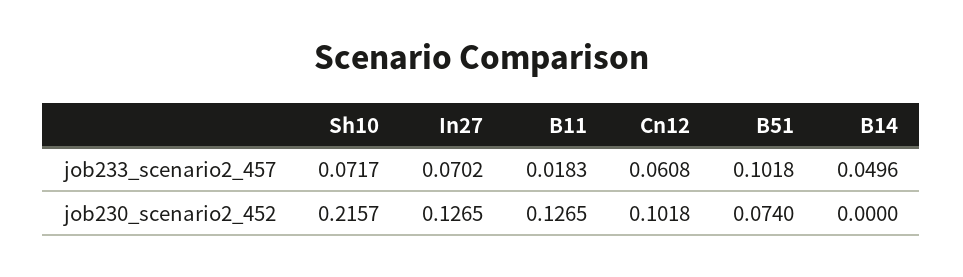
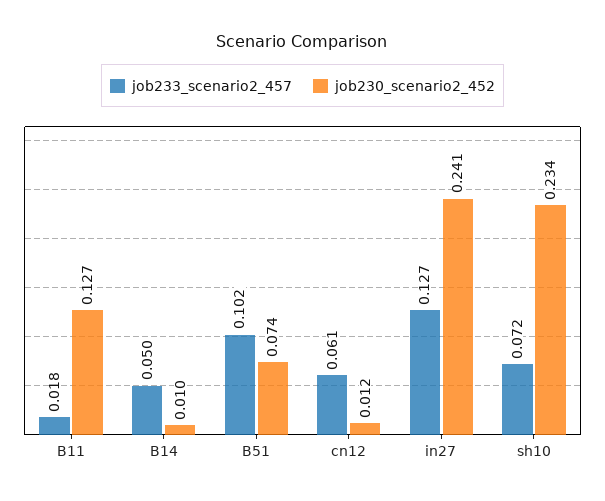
job233_scenario2_457, In27: 0.0702 -> 0.127
job230_scenario2_452, Sh10: 0.2157 -> 0.234
job230_scenario2_452, In27: 0.1265 -> 0.241
job230_scenario2_452, Cn12: 0.1018 -> 0.012
job230_scenario2_452, B14: 0 -> 0.01

